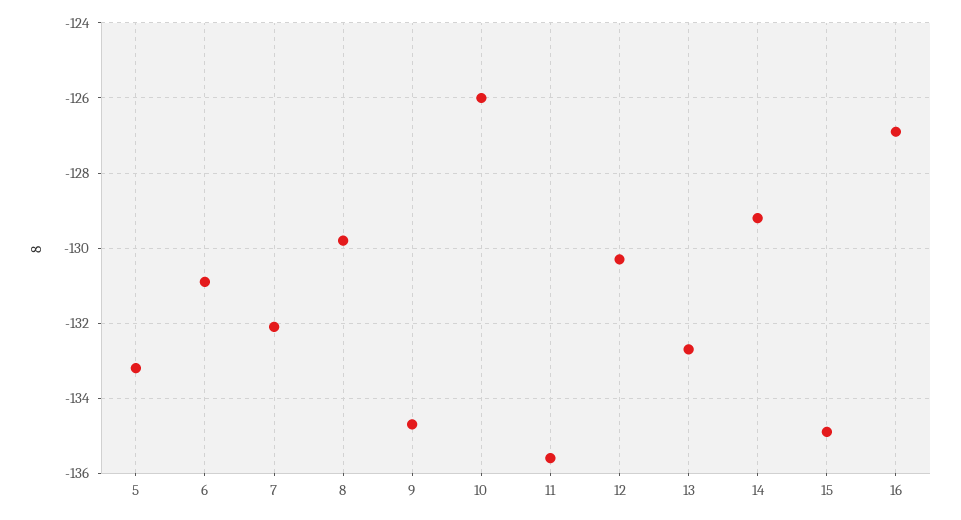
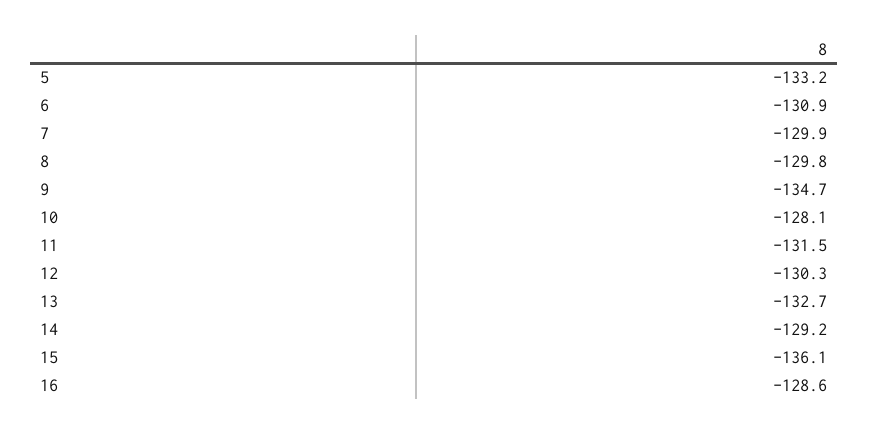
7: -132 -> -129.9
10: -126 -> -128.1
11: -135.5 -> -131.5
15: -135 -> -136.1
16: -127 -> -128.6

